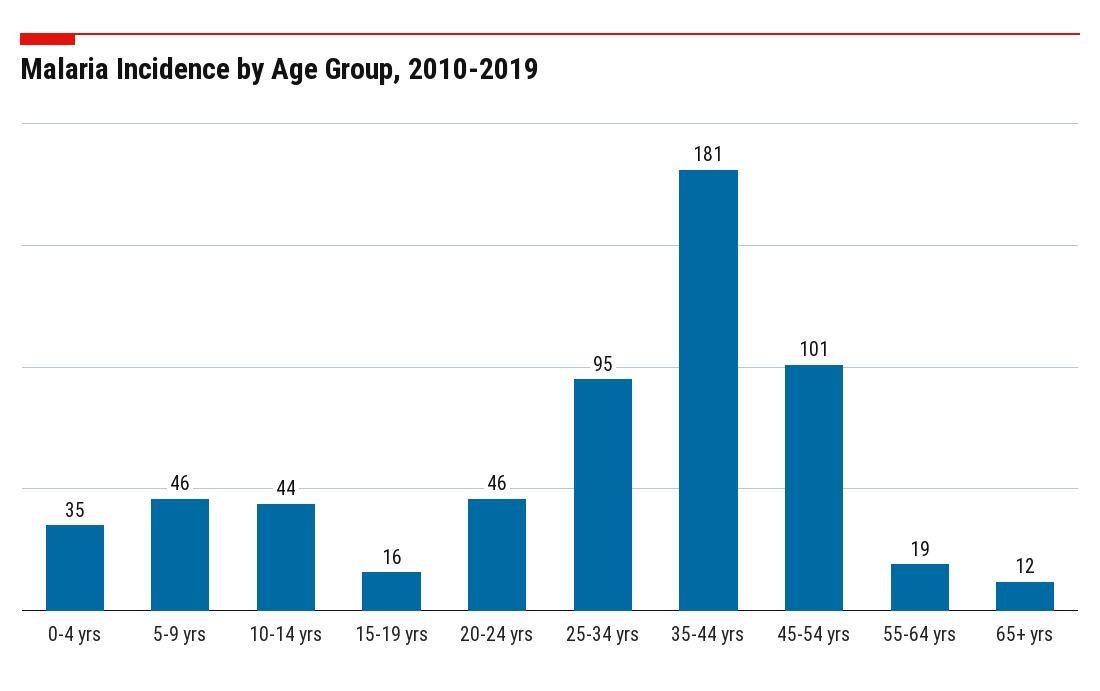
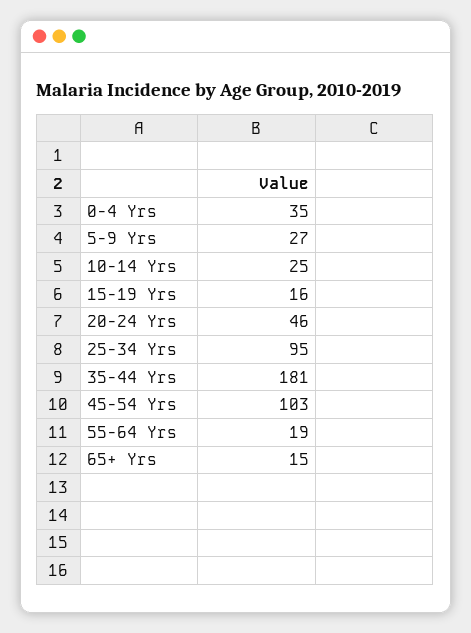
5-9 yrs: 46 -> 27
10-14 yrs: 44 -> 25
45-54 yrs: 101 -> 103
65+ yrs: 12 -> 15

